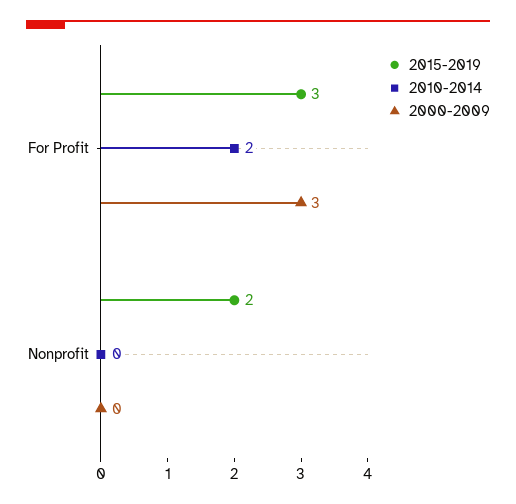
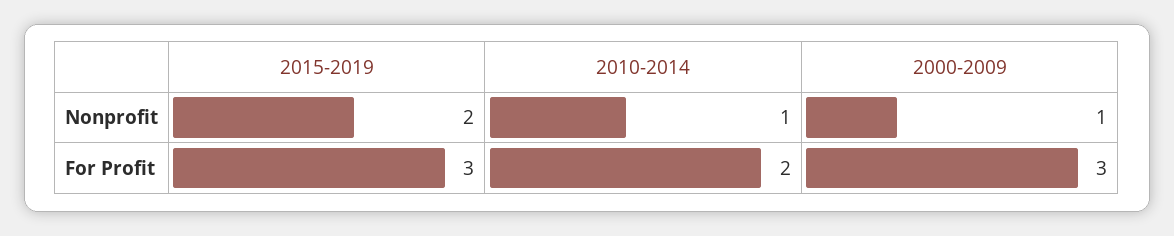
2010-2014, Nonprofit: 0 -> 1
2000-2009, Nonprofit: 0 -> 1

